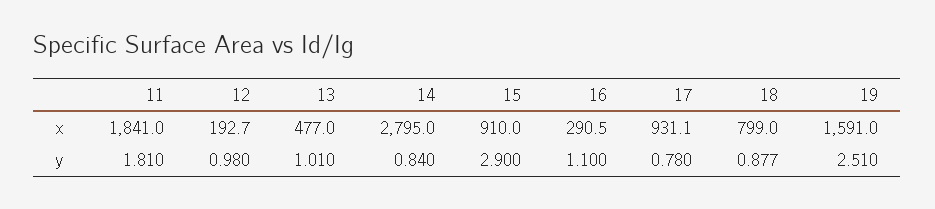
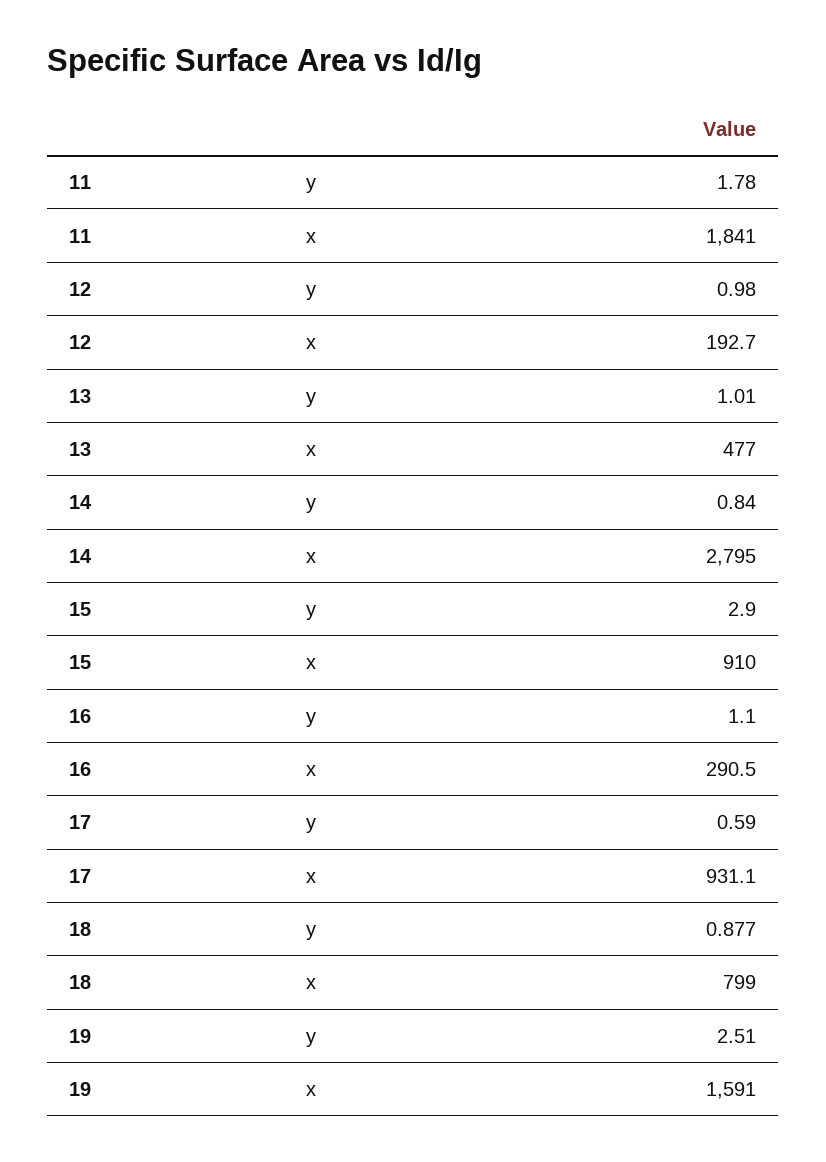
11, y: 1.81 -> 1.78
17, y: 0.78 -> 0.59

